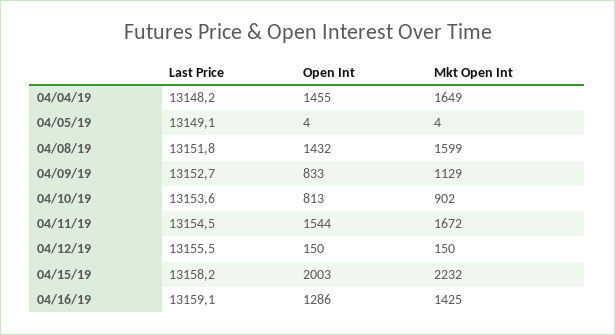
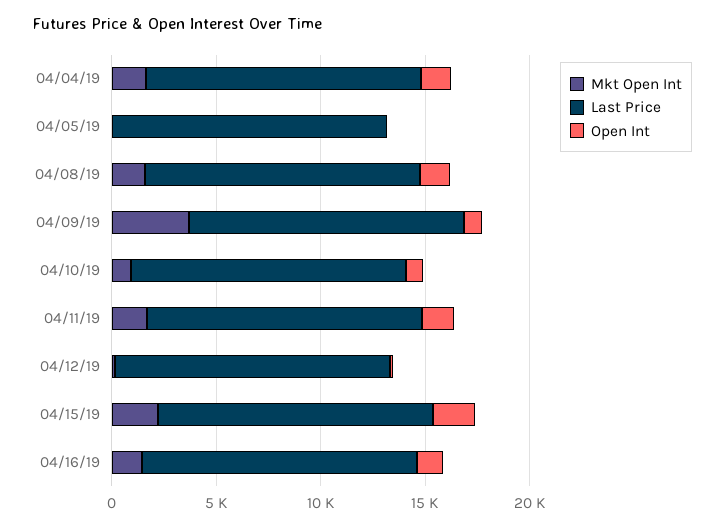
Mkt Open Int, 04/09/19: 1129 -> 4000

